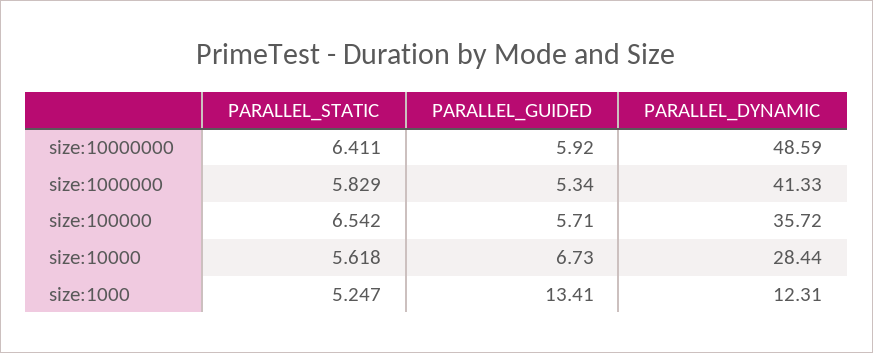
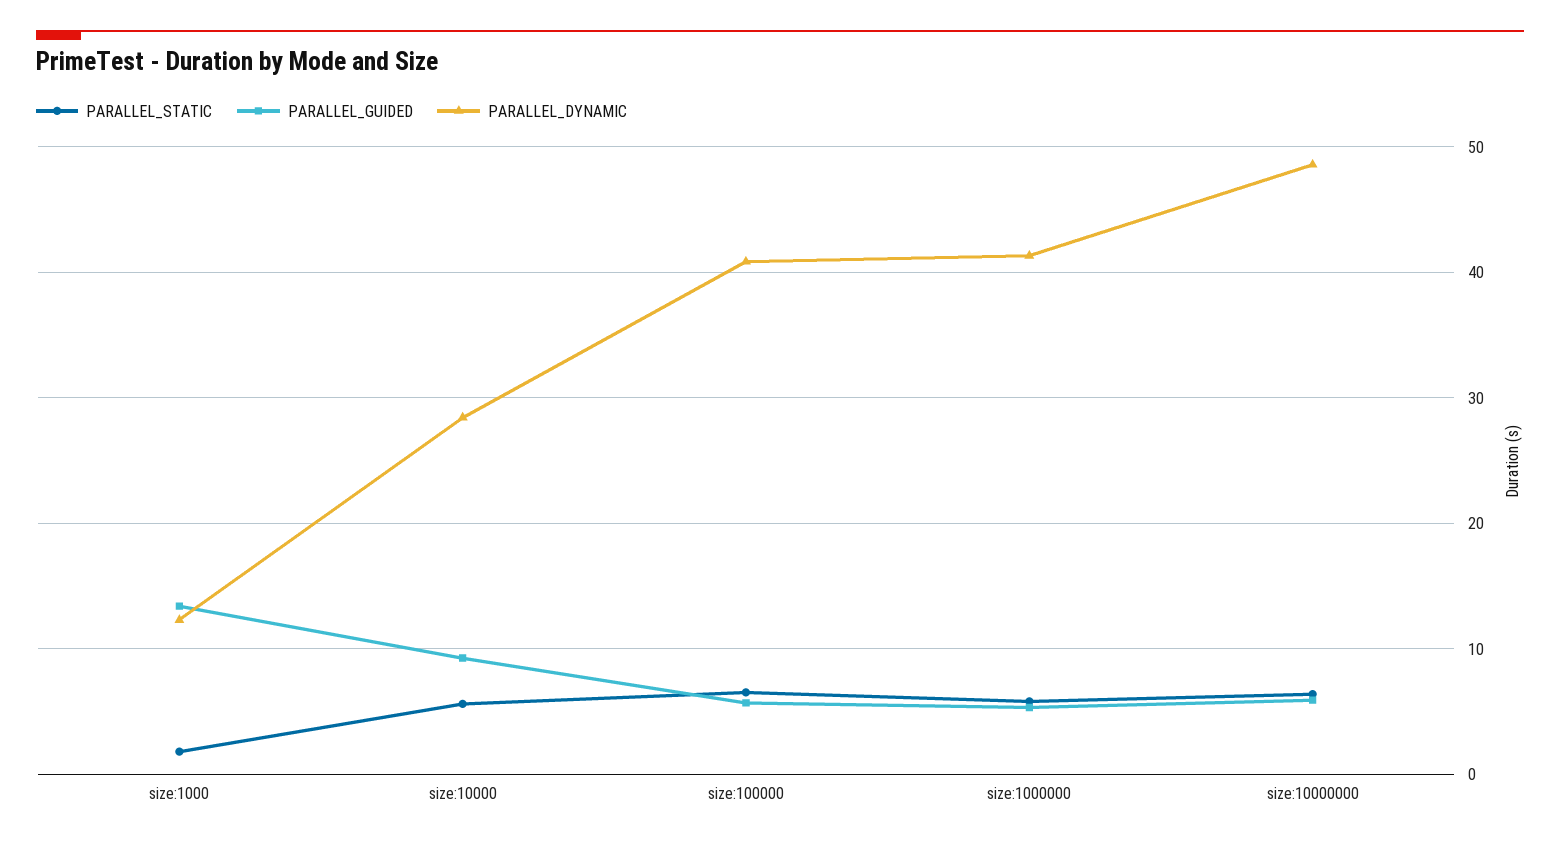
PARALLEL_DYNAMIC, size:100000: 35.72 -> 41
PARALLEL_GUIDED, size:10000: 6.73 -> 9
PARALLEL_STATIC, size:1000: 5.247 -> 2

